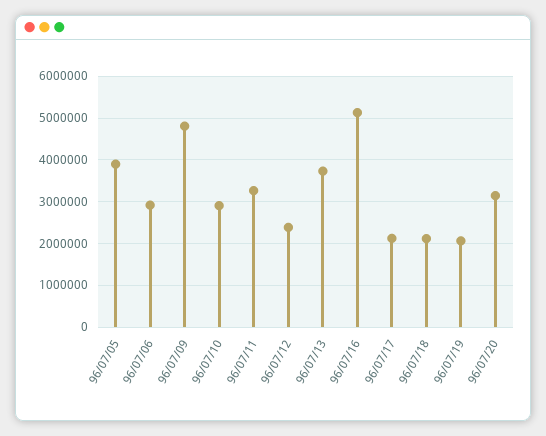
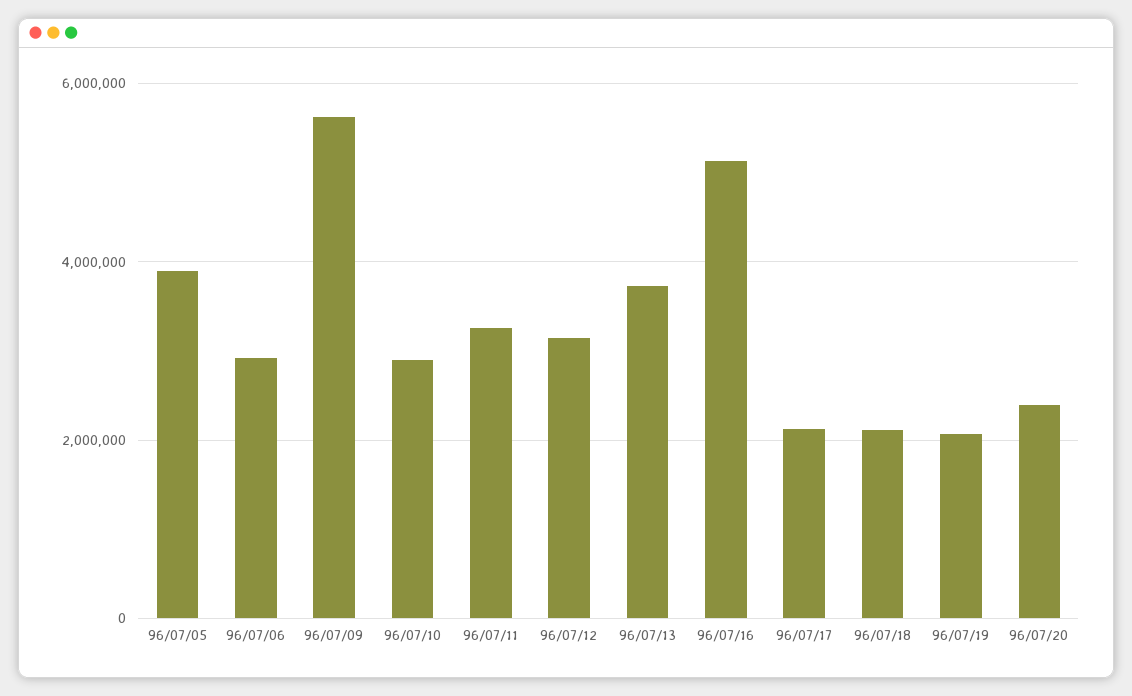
96/07/09: 4800000 -> 5600000
96/07/12: 2400000 -> 3200000
96/07/20: 3200000 -> 2400000

